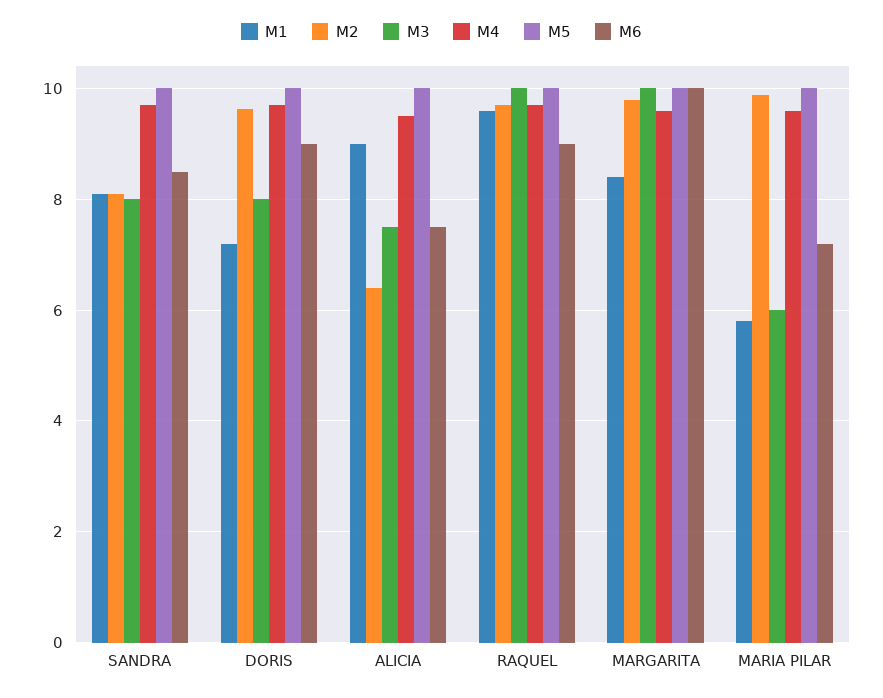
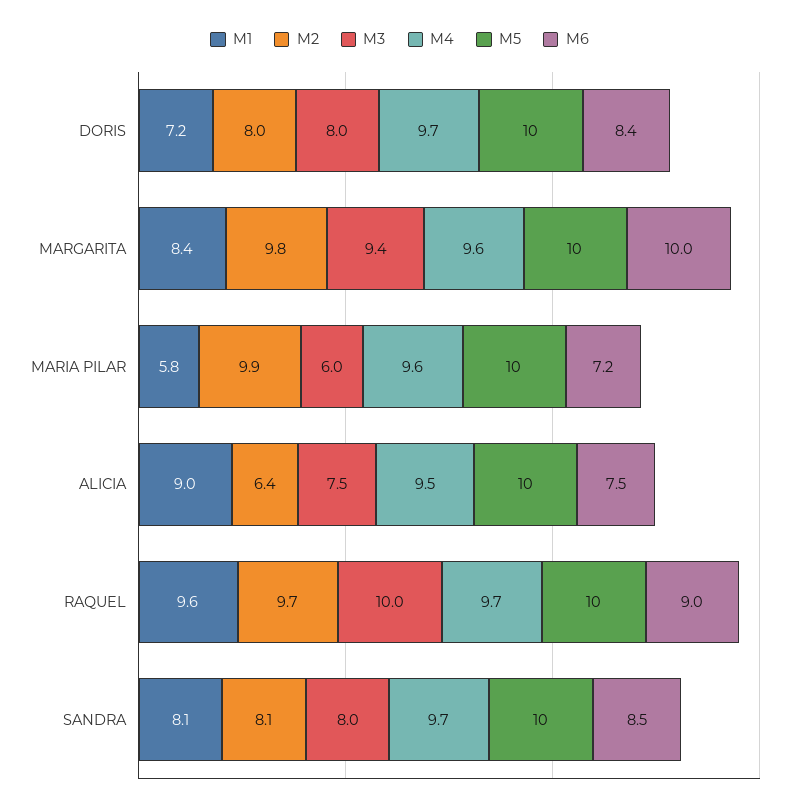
M2, DORIS: 9.6 -> 8
M6, DORIS: 9 -> 8.4
M3, MARGARITA: 10 -> 9.4

